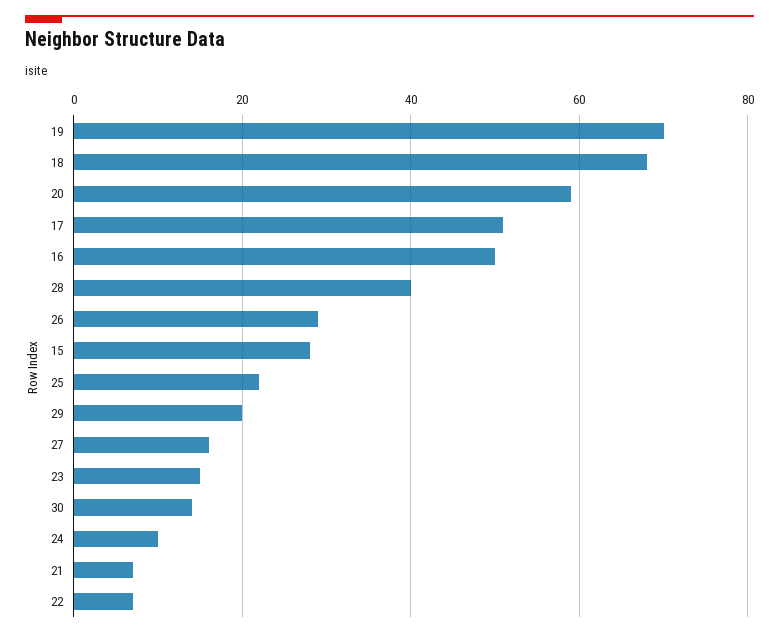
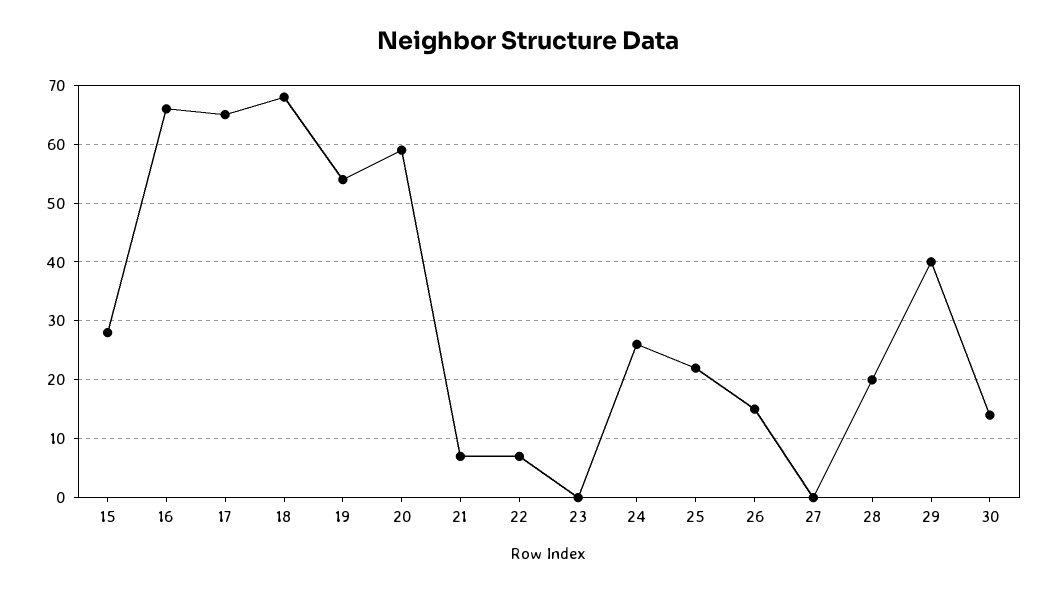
19: 70 -> 55
17: 50 -> 65
16: 50 -> 65
28: 40 -> 20
26: 30 -> 15
29: 20 -> 40
27: 15 -> 0
23: 15 -> 0
24: 10 -> 25

